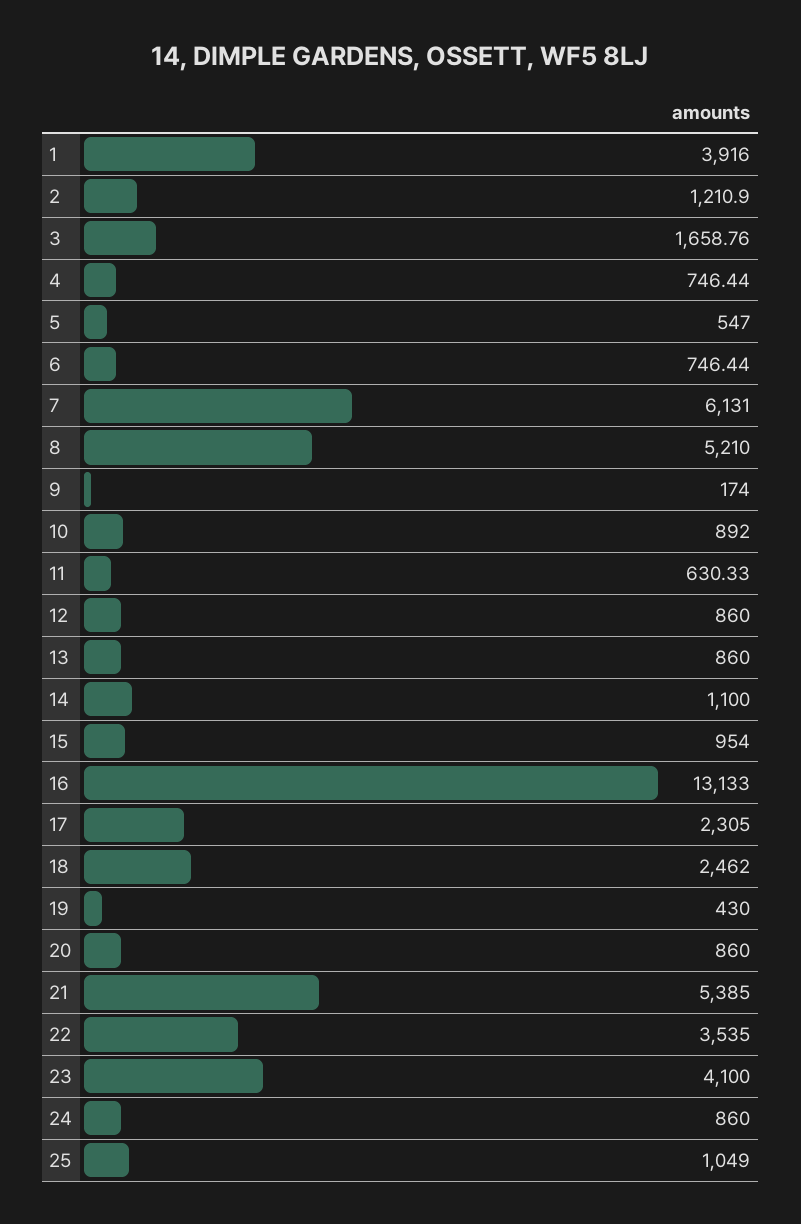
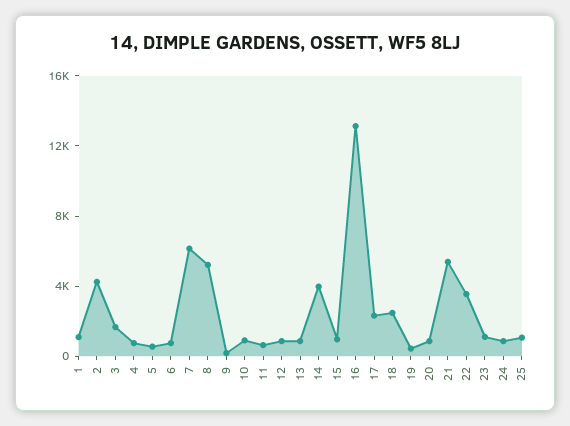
1: 3916 -> 1000
2: 1210.9 -> 4000
14: 1100 -> 4000
23: 4100 -> 1000

